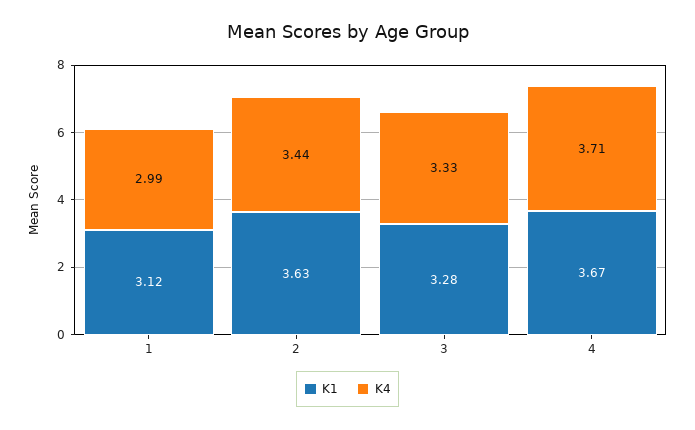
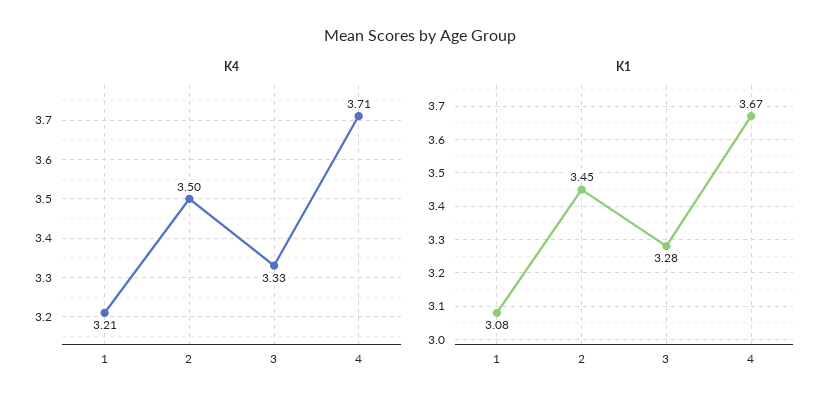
K1, 1: 3.12 -> 3.08
K4, 1: 2.99 -> 3.21
K1, 2: 3.63 -> 3.45
K4, 2: 3.44 -> 3.5

